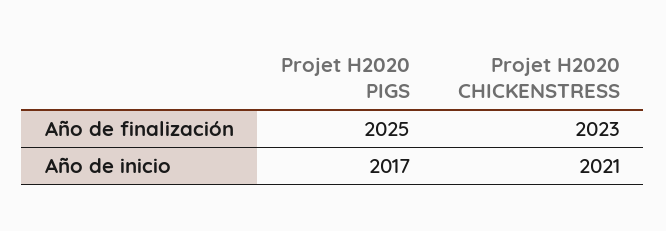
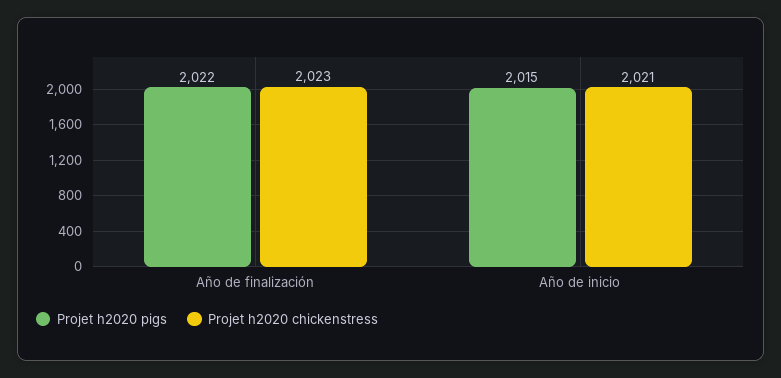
Projet H2020 PIGS, Año de finalización: 2025 -> 2022
Projet H2020 PIGS, Año de inicio: 2017 -> 2015

